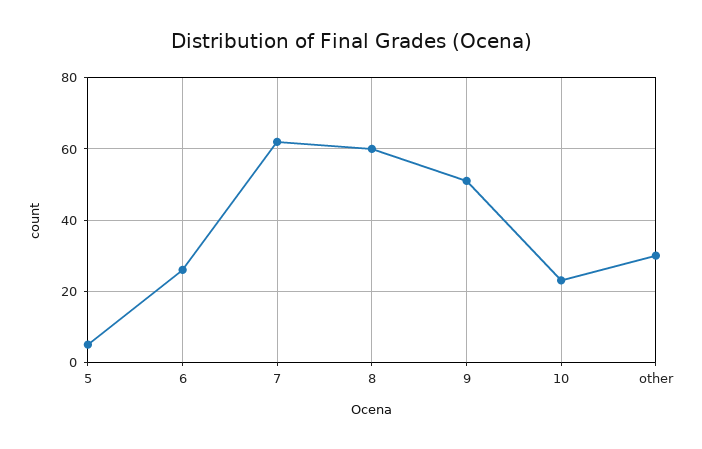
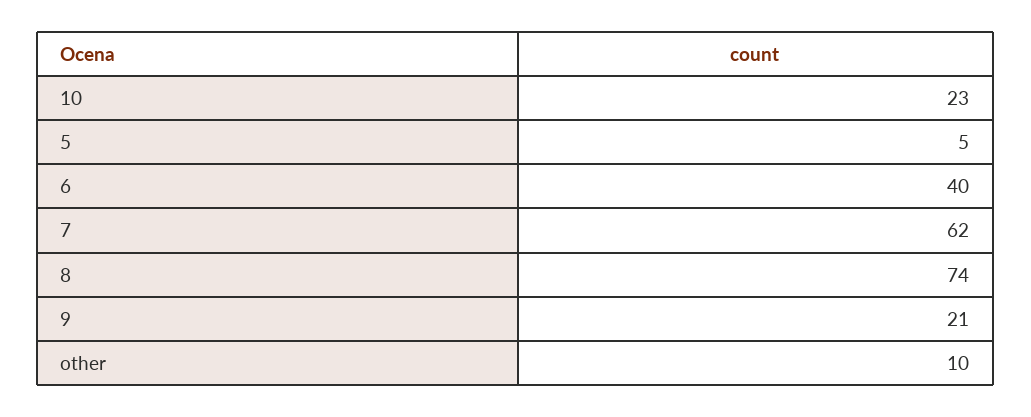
6: 25 -> 40
8: 60 -> 74
9: 50 -> 21
other: 30 -> 10

